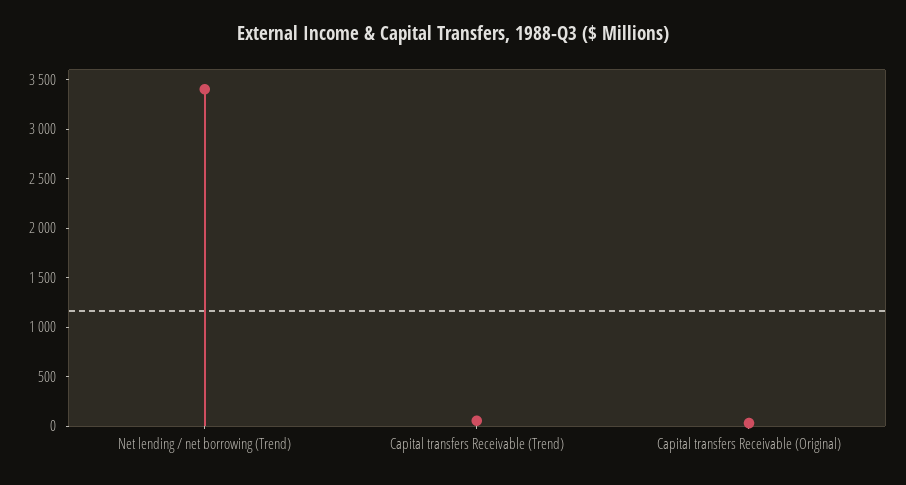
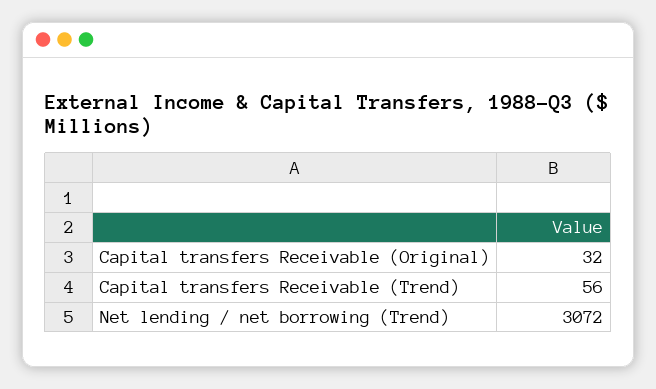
Net lending / net borrowing (Trend): 3400 -> 3072

